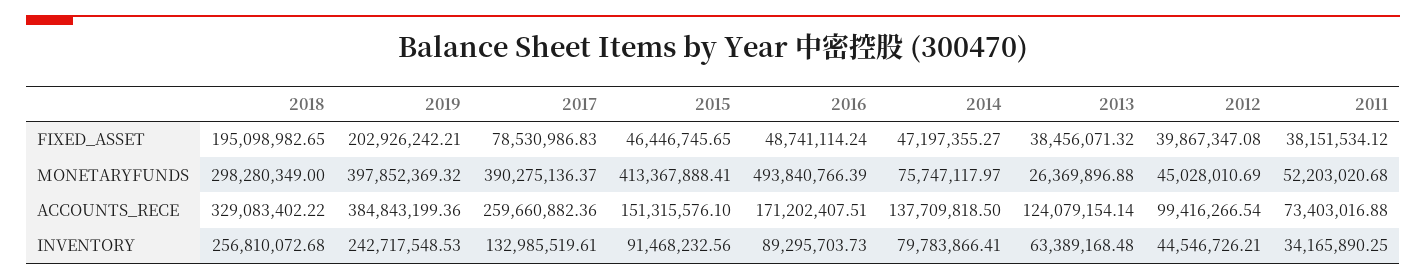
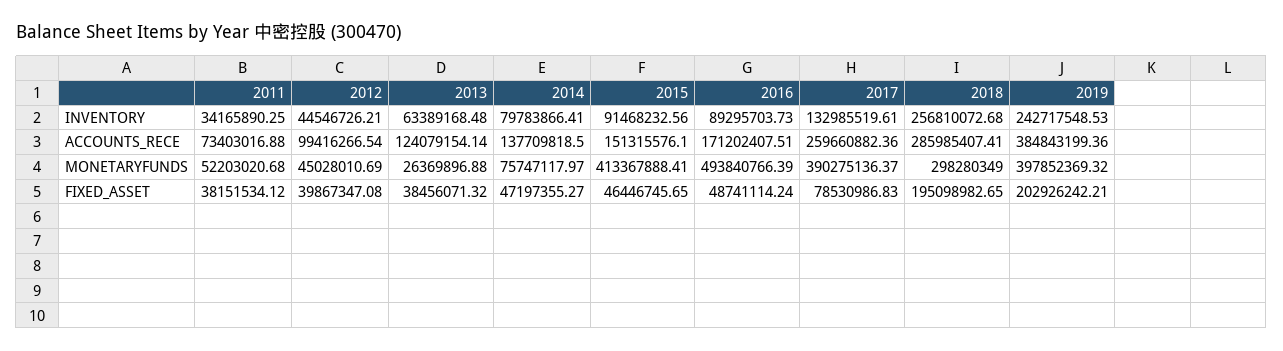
2018, ACCOUNTS_RECE: 329083402.22 -> 285985407.41

